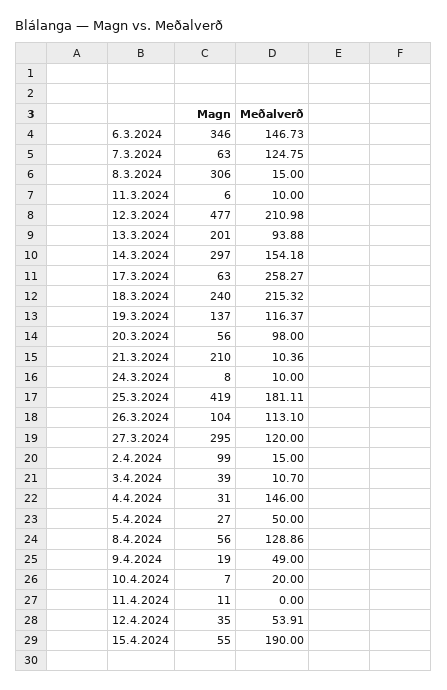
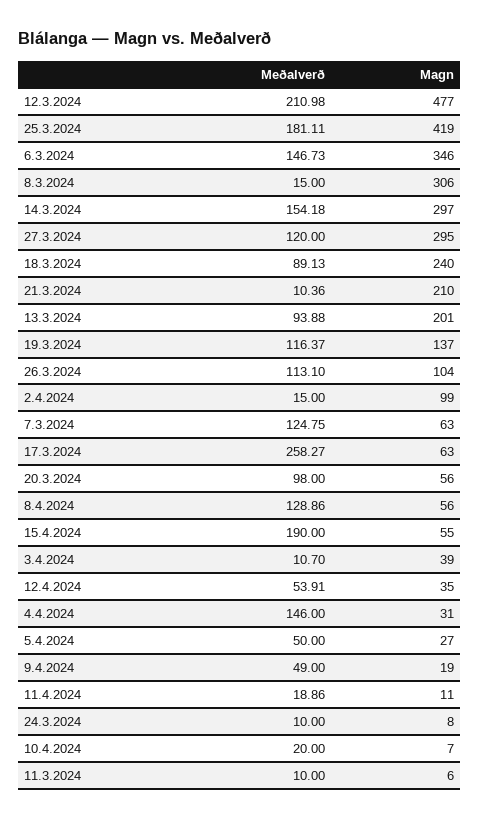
Meðalverð, 18.3.2024: 215.32 -> 89.13
Meðalverð, 11.4.2024: 0 -> 18.86

